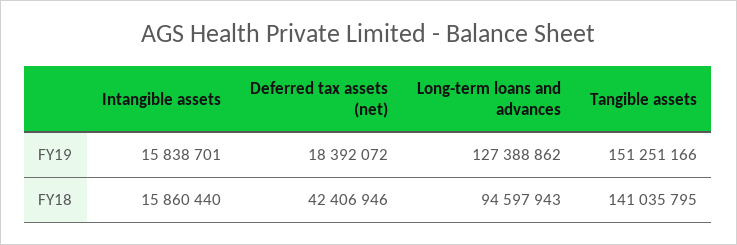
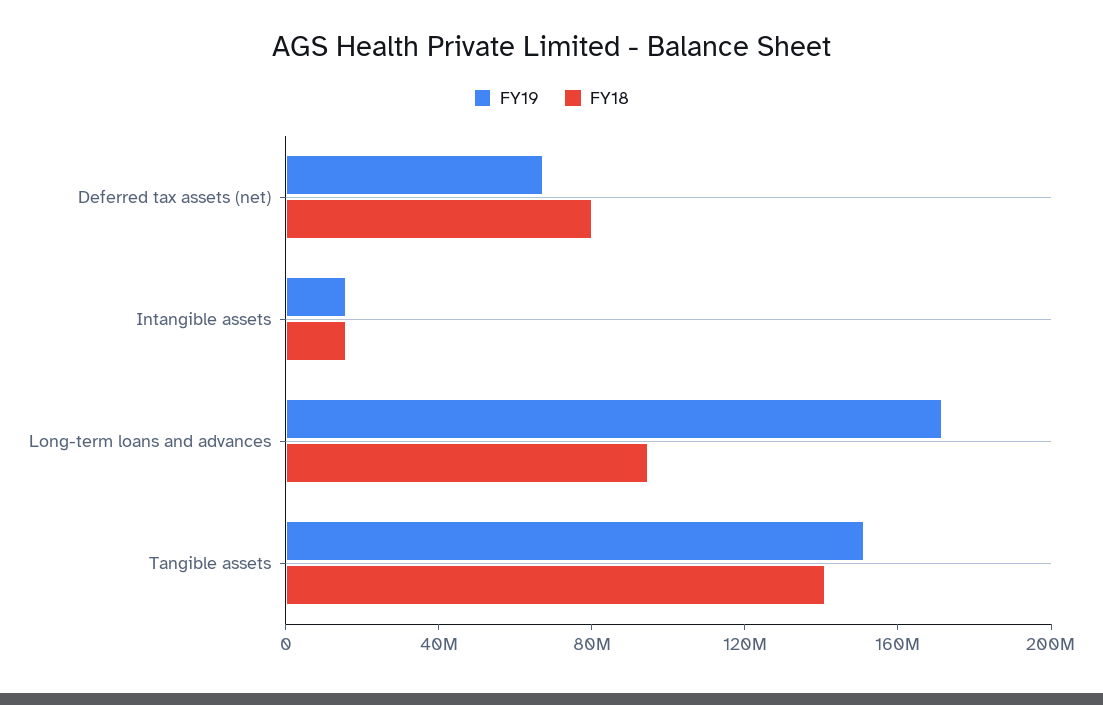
FY19, Deferred tax assets (net): 18392072 -> 70000000
FY19, Long-term loans and advances: 127388862 -> 170000000
FY18, Deferred tax assets (net): 42406946 -> 80000000

